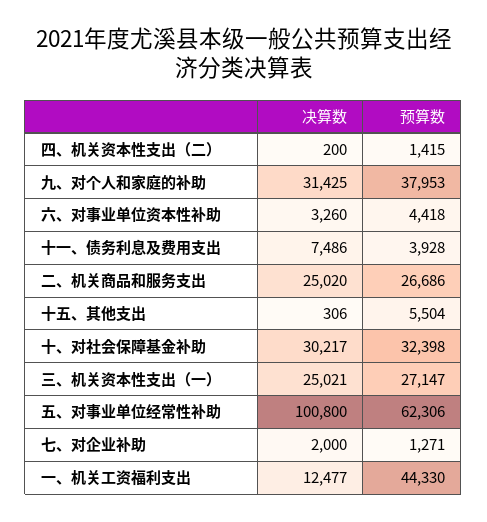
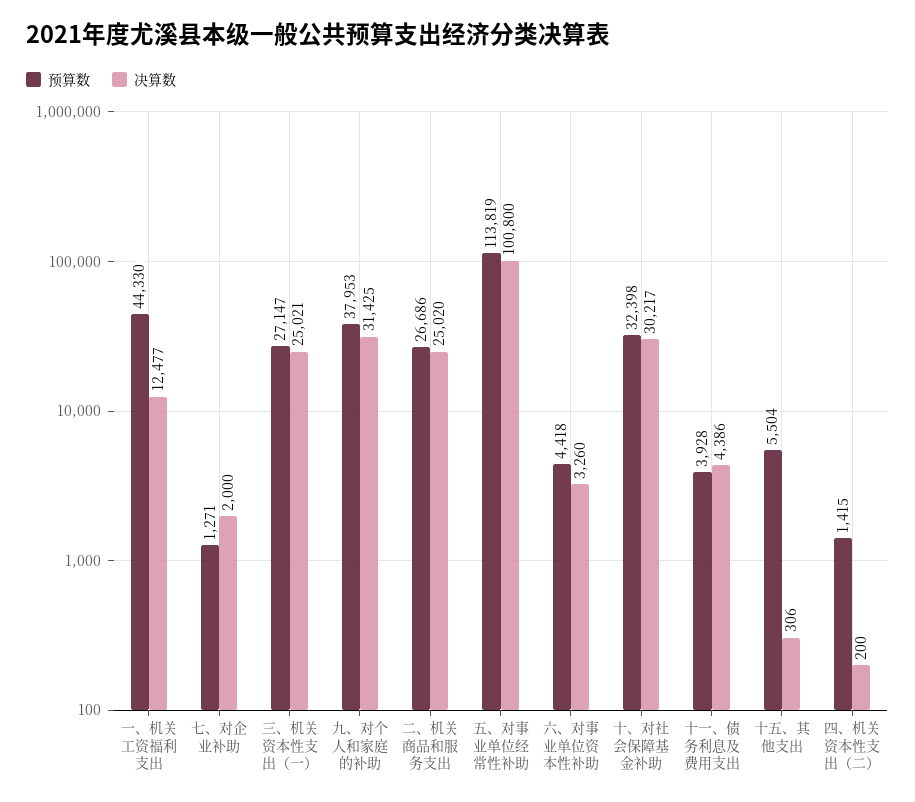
决算数, 十一、债务利息及费用支出: 7486 -> 4386
预算数, 五、对事业单位经常性补助: 62306 -> 113819

